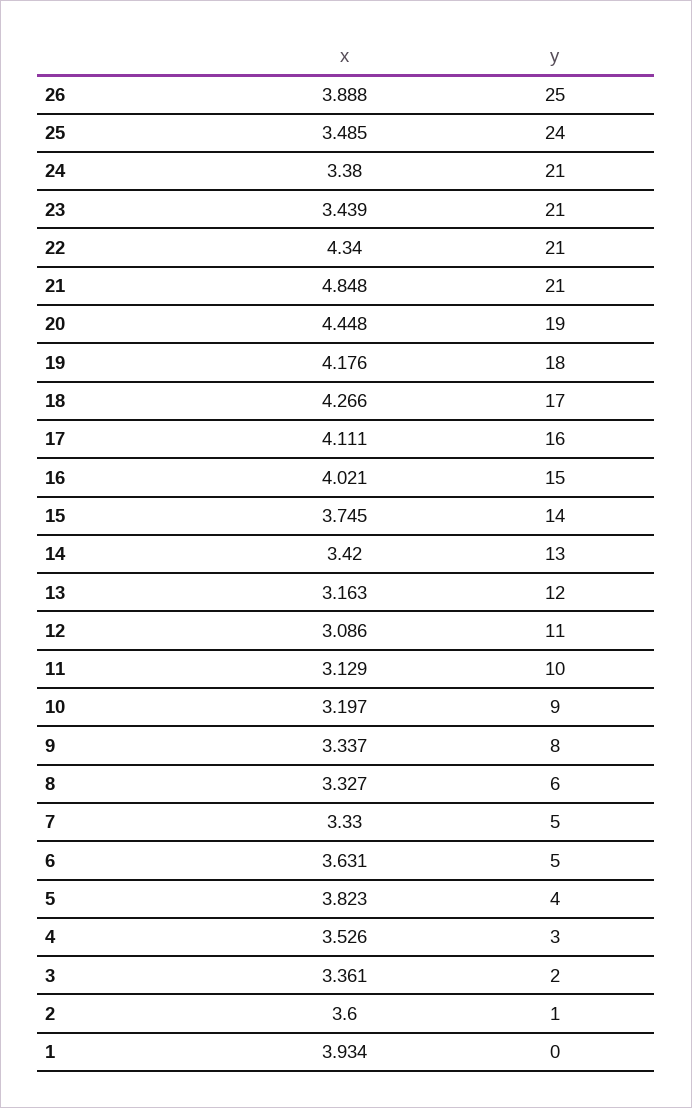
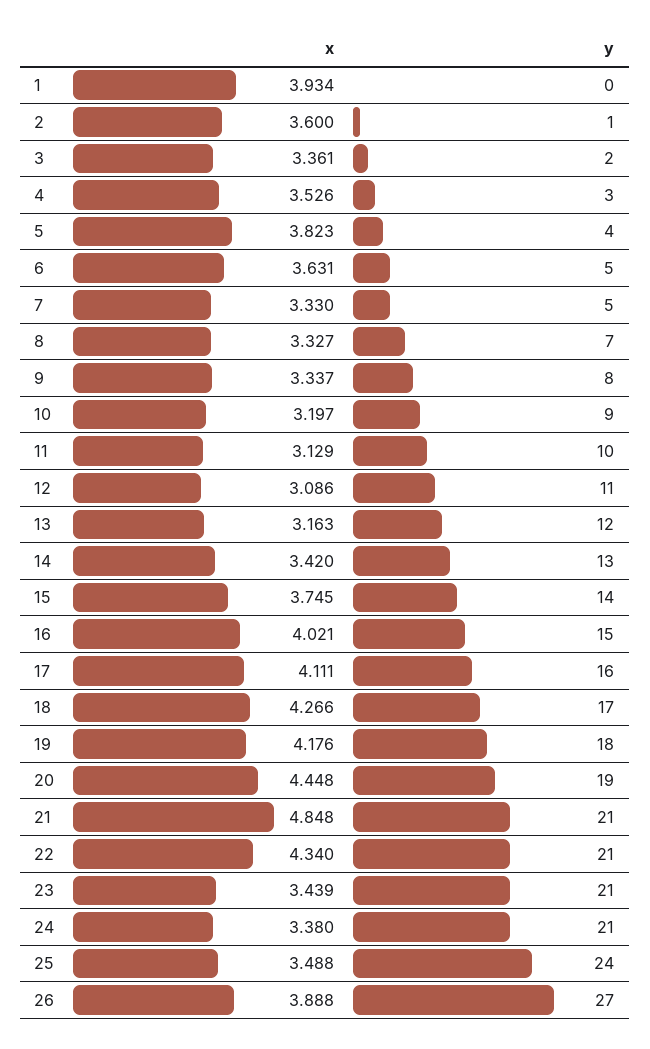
y, 26: 25 -> 27
x, 25: 3.485 -> 3.488
y, 8: 6 -> 7

